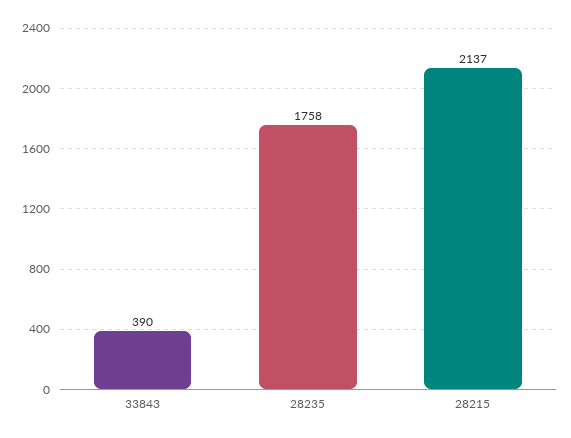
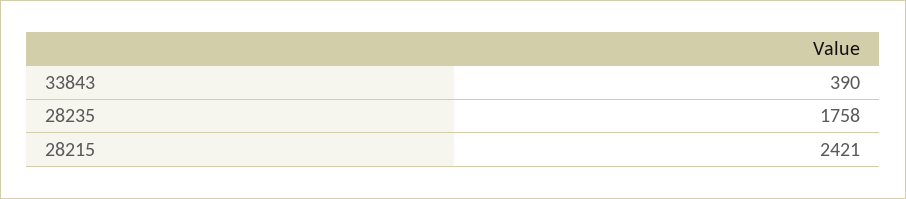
28215: 2137 -> 2421

